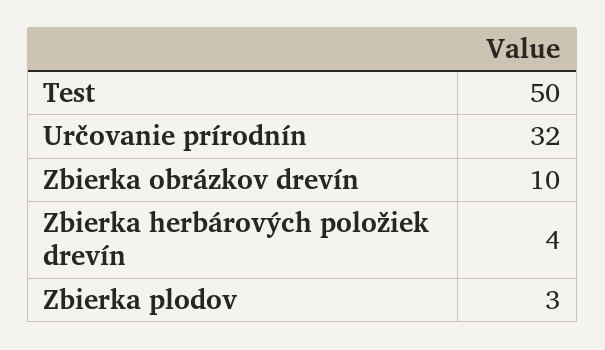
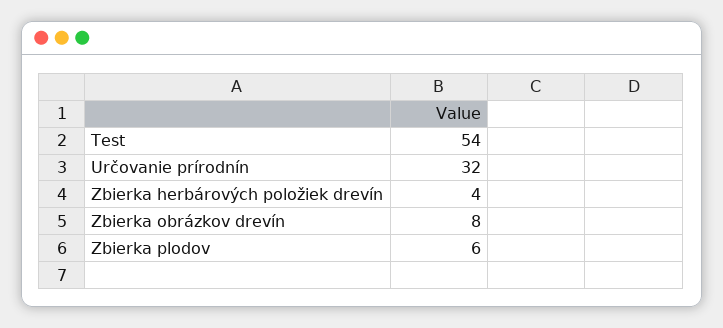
Test: 50 -> 54
Zbierka obrázkov drevín: 10 -> 8
Zbierka plodov: 3 -> 6

